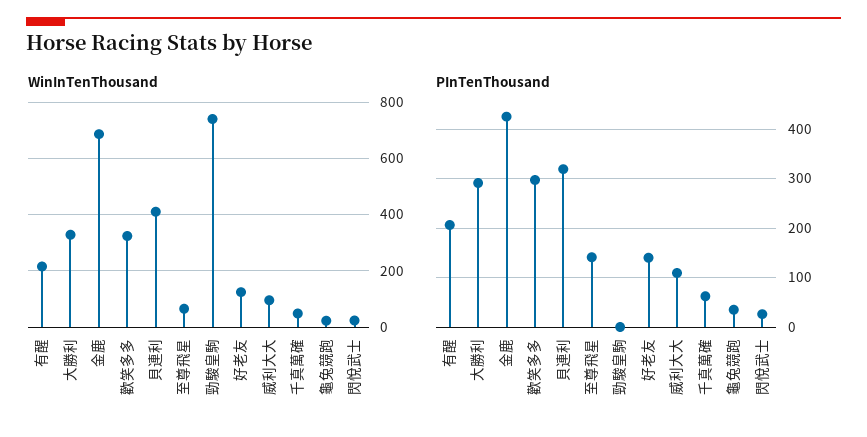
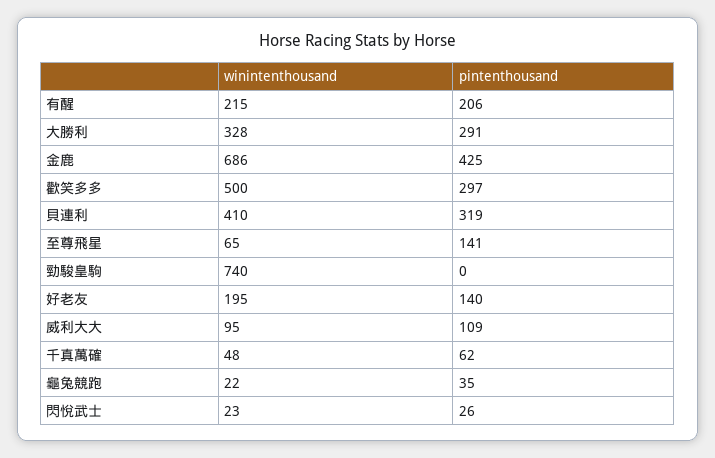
WinInTenThousand, 歡笑多多: 325 -> 500
WinInTenThousand, 好老友: 125 -> 195

